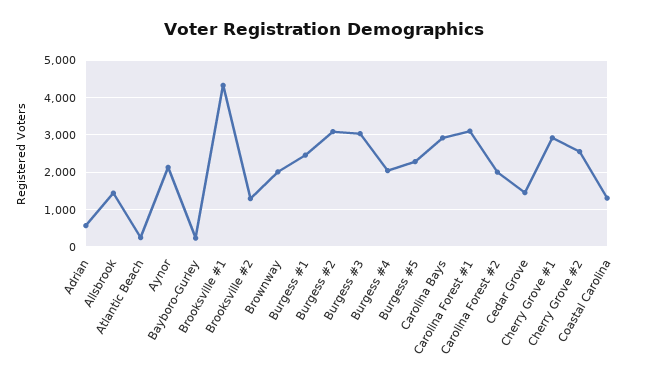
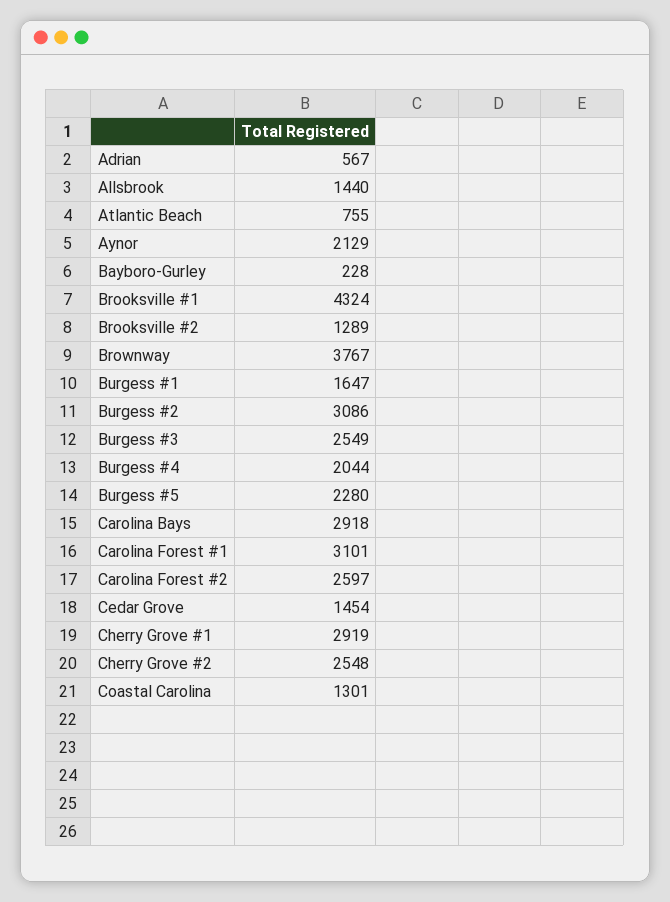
Atlantic Beach: 200 -> 755
Brownway: 2000 -> 3767
Burgess #1: 2400 -> 1647
Burgess #3: 3000 -> 2549
Carolina Forest #2: 2000 -> 2597

